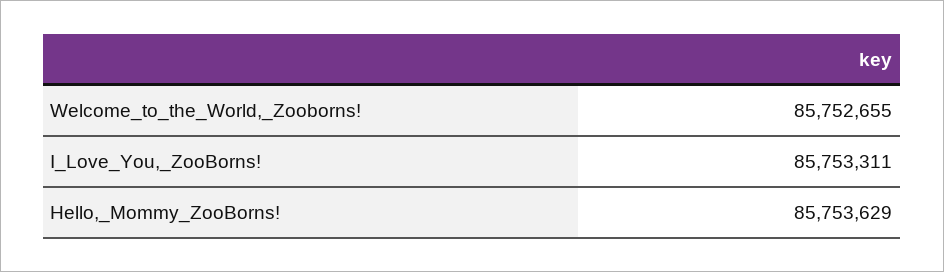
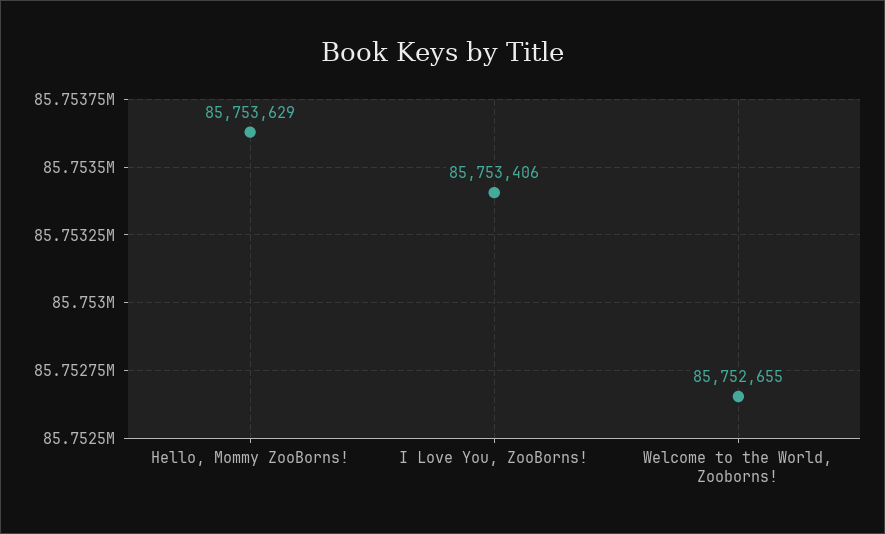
I_Love_You,_ZooBorns!: 85753311 -> 85753406

